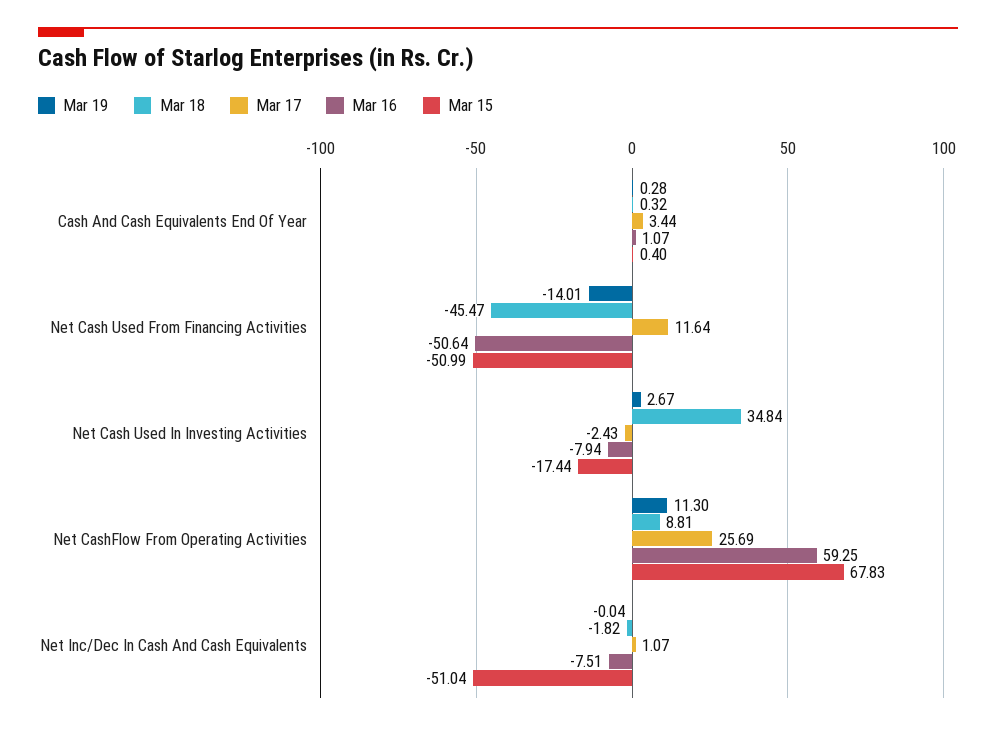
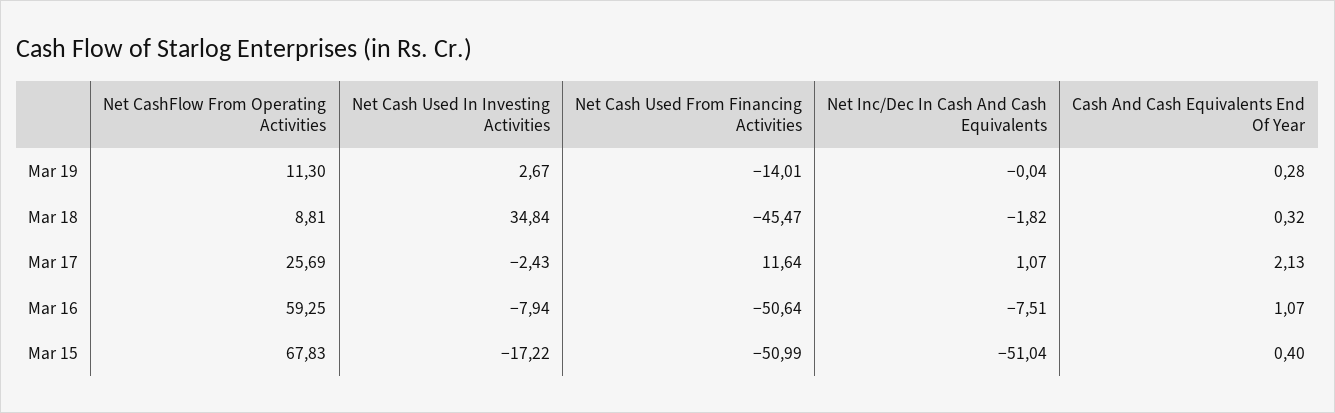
Mar 17, Cash And Cash Equivalents End Of Year: 3.44 -> 2.13
Mar 15, Net Cash Used In Investing Activities: -17.44 -> -17.22

